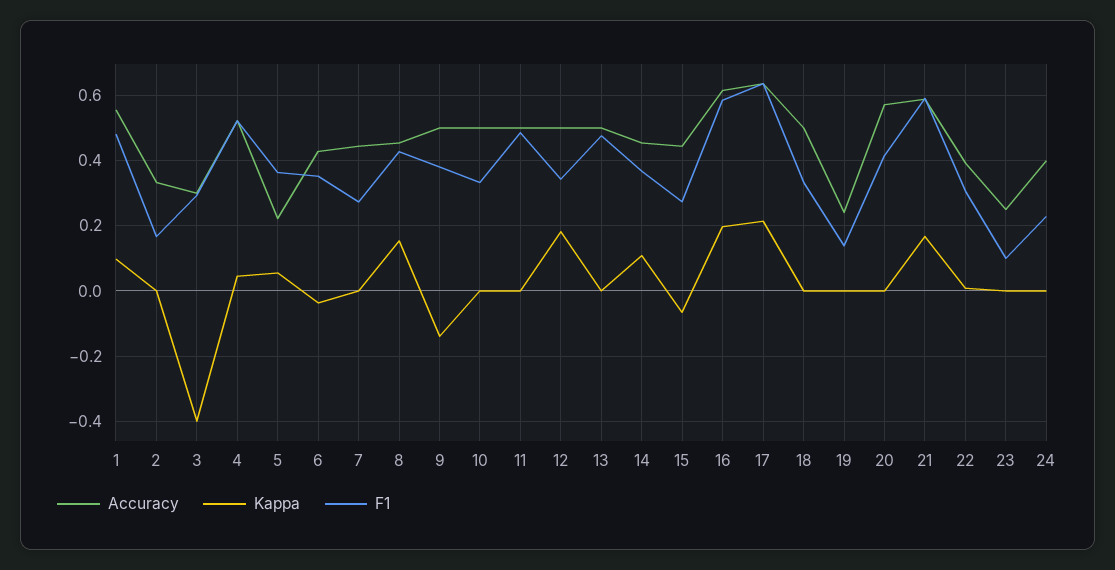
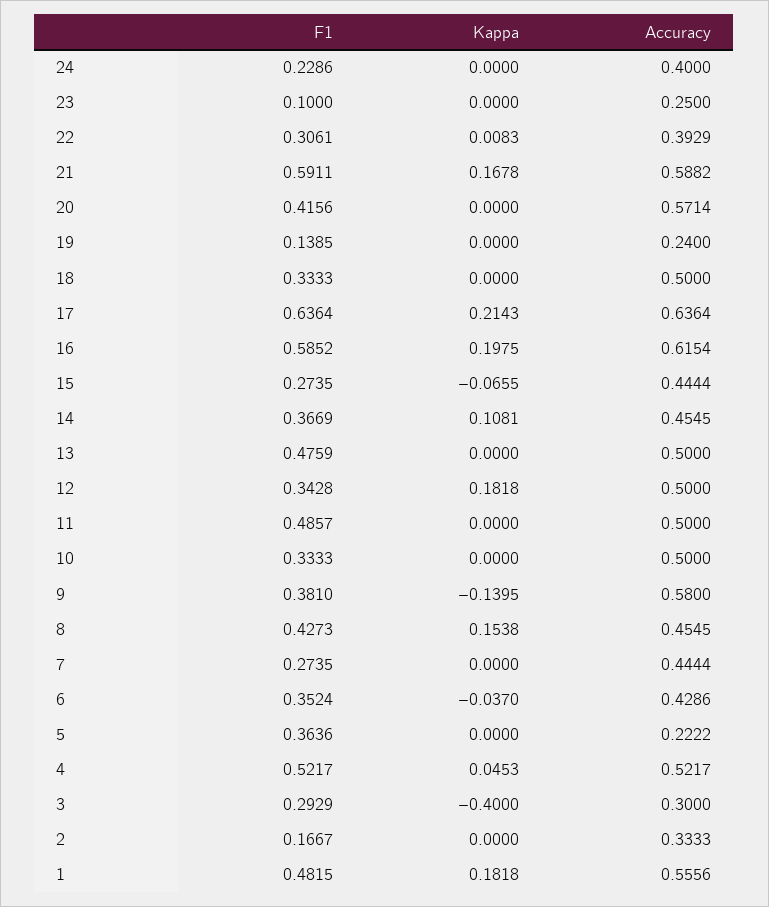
Kappa, 1: 0.1 -> 0.1818
Kappa, 5: 0.06 -> 0
Accuracy, 9: 0.5 -> 0.58

